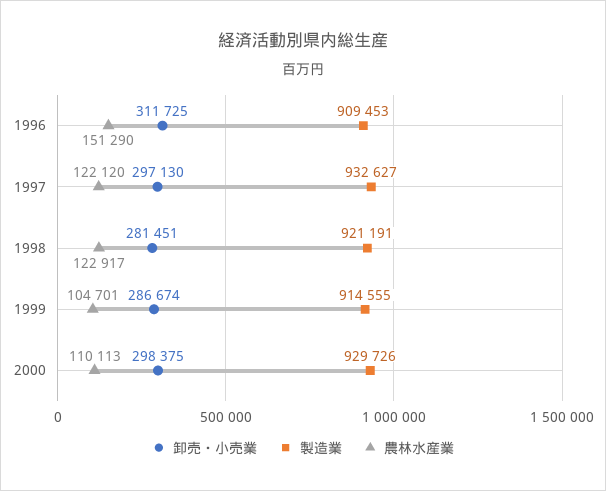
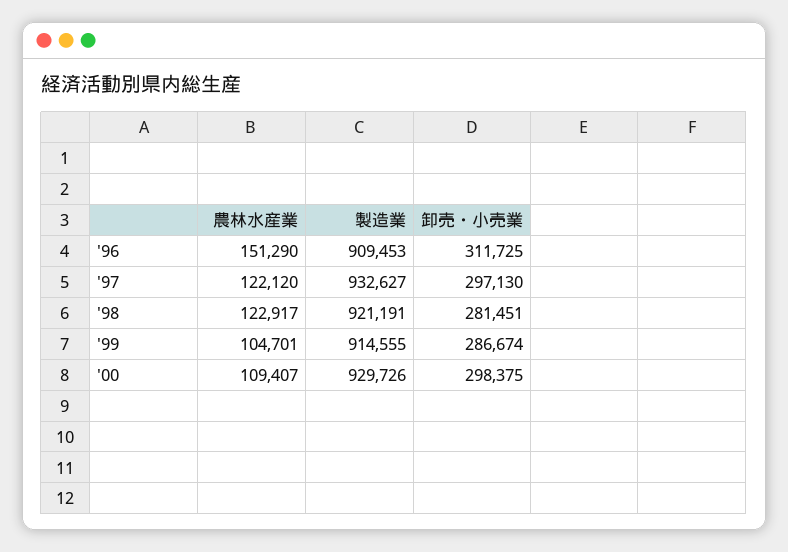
農林水産業, 2000: 110113 -> 109407

